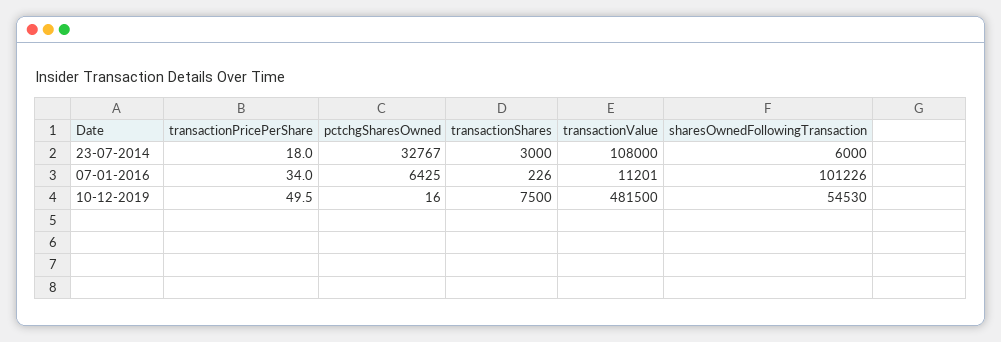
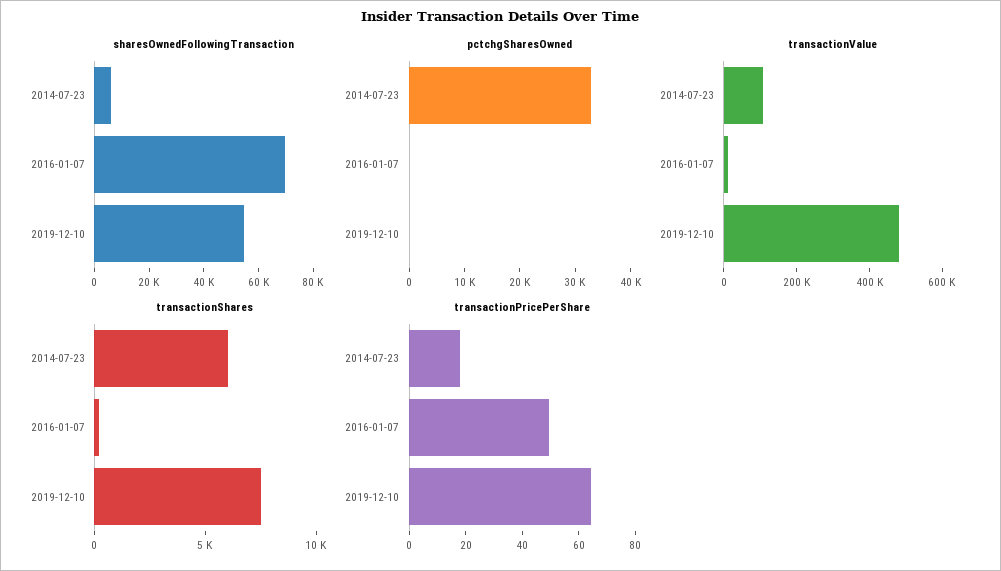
transactionShares, 23-07-2014: 3000 -> 6000
transactionPricePerShare, 07-01-2016: 34 -> 50
pctchgSharesOwned, 07-01-2016: 6425 -> 0
sharesOwnedFollowingTransaction, 07-01-2016: 101226 -> 70000
transactionPricePerShare, 10-12-2019: 49.5 -> 65

